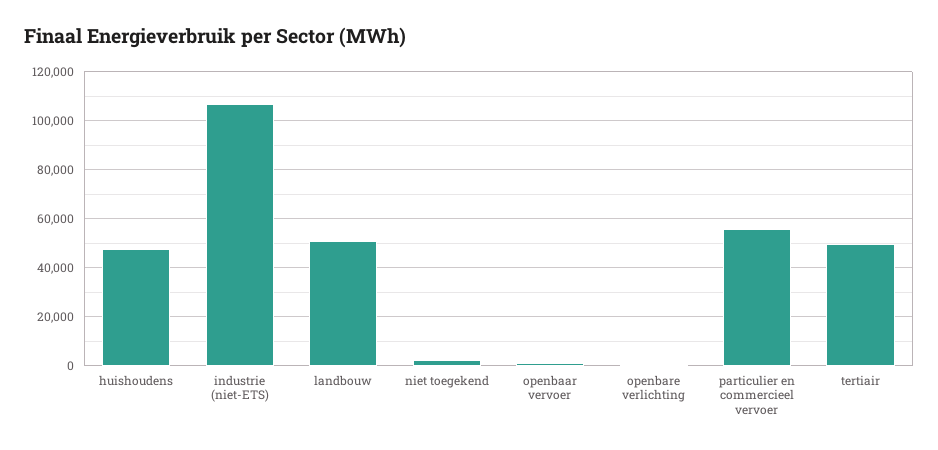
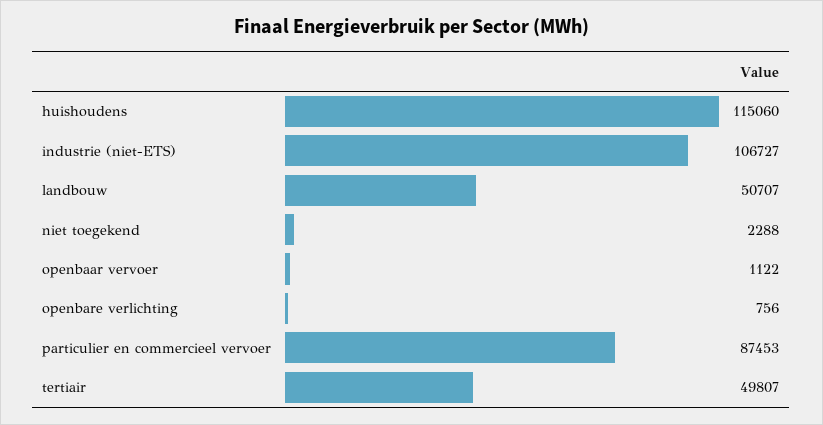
huishoudens: 47500 -> 115060
particulier en commercieel vervoer: 55000 -> 87453

